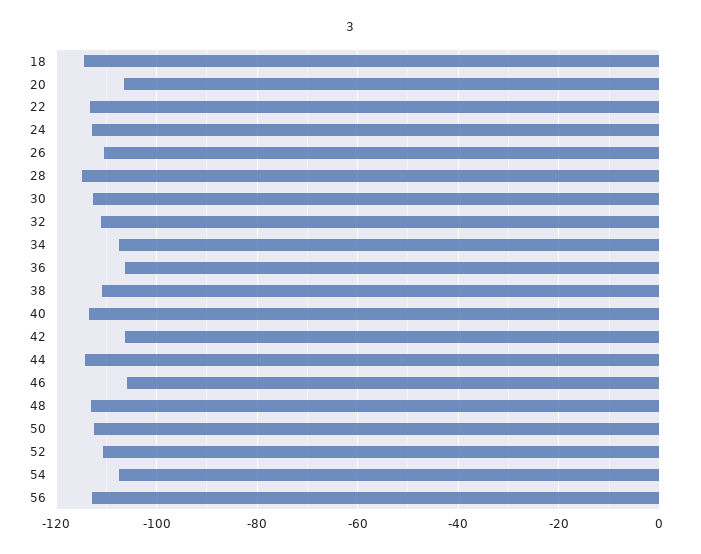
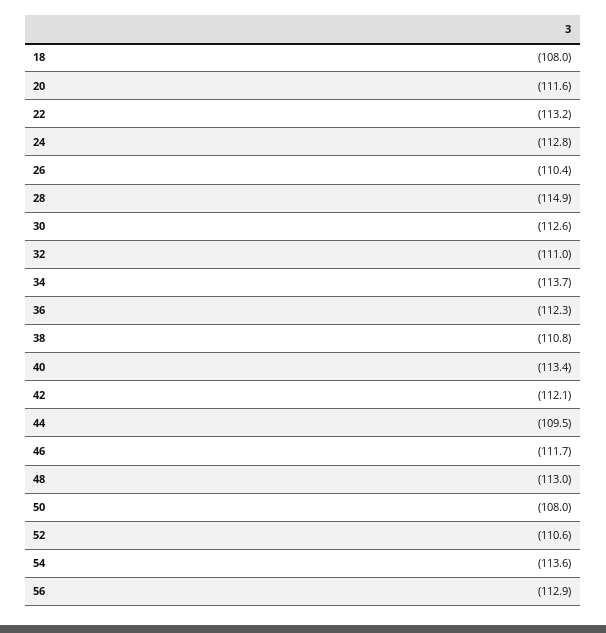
18: -114 -> -108
20: -106 -> -111.6
34: -108 -> -113.7
36: -106 -> -112.3
42: -106 -> -112.1
44: -114 -> -109.5
46: -106 -> -111.7
50: -112 -> -108
54: -108 -> -113.6

